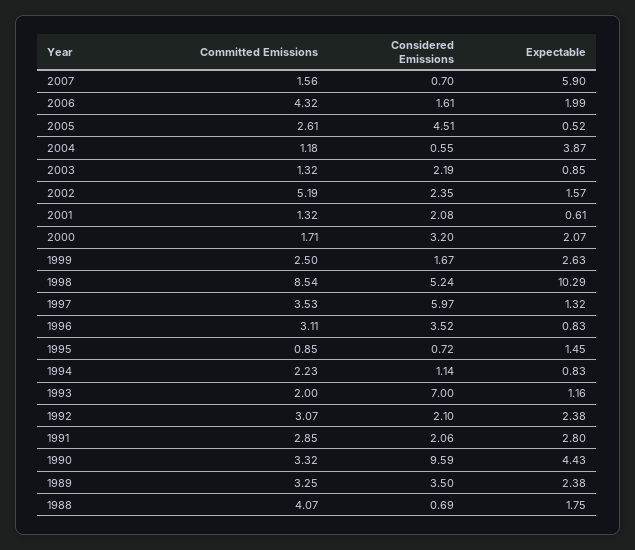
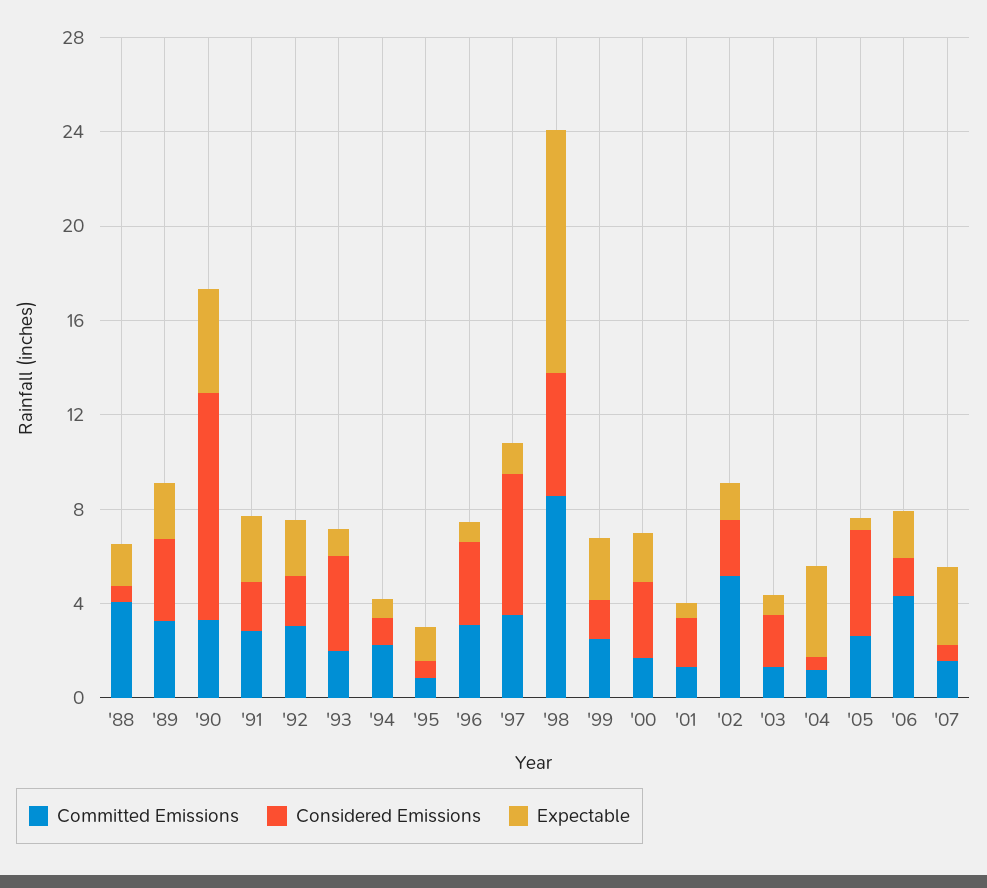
Expectable, 2007: 5.9 -> 3
Considered Emissions, 1993: 7 -> 4

